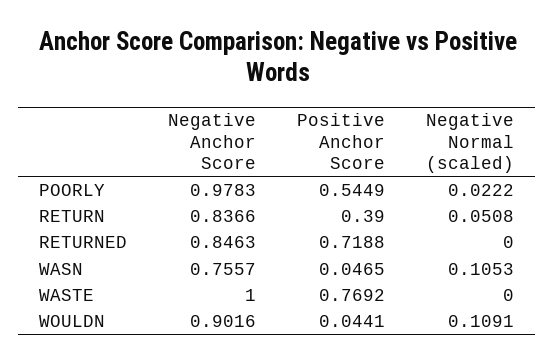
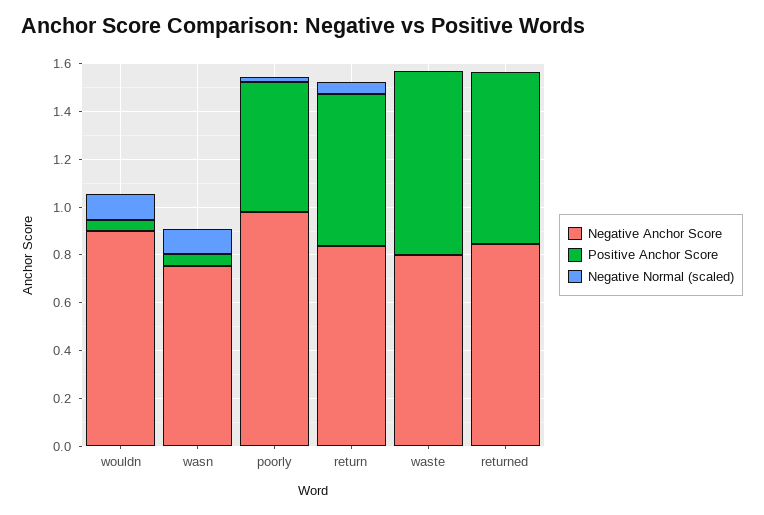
Positive Anchor Score, RETURN: 0.39 -> 0.65
Negative Anchor Score, WASTE: 1 -> 0.8

